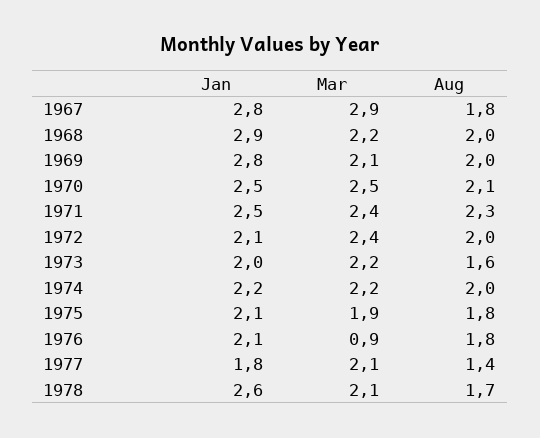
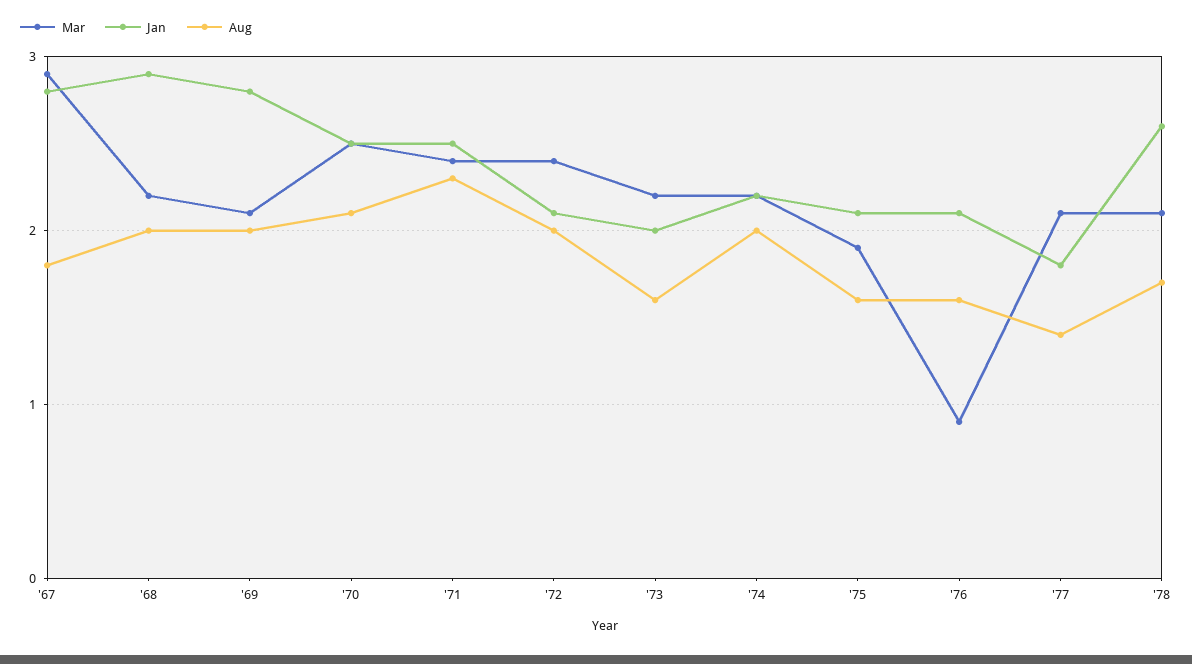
Aug, 1975: 1.8 -> 1.6
Aug, 1976: 1.8 -> 1.6

